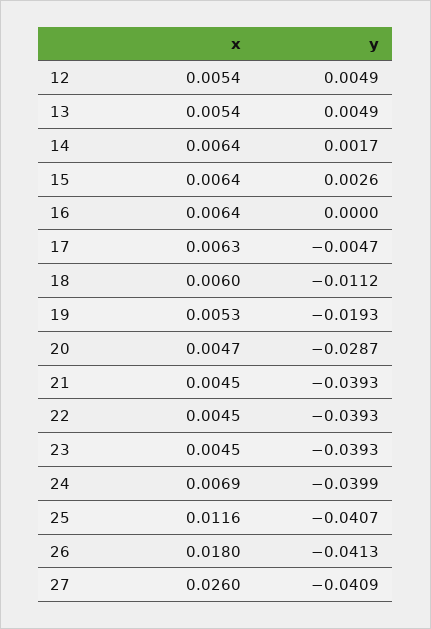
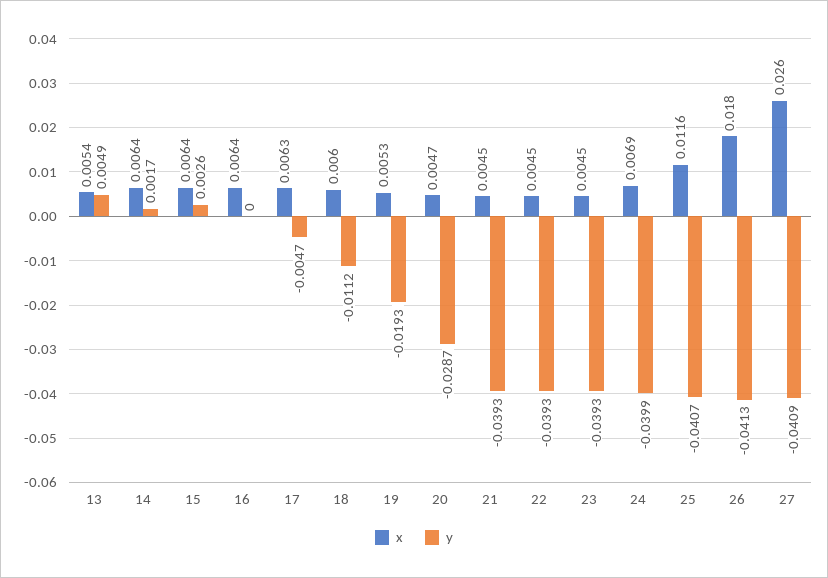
x, 12: 0.0054 -> none
y, 12: 0.0049 -> none

